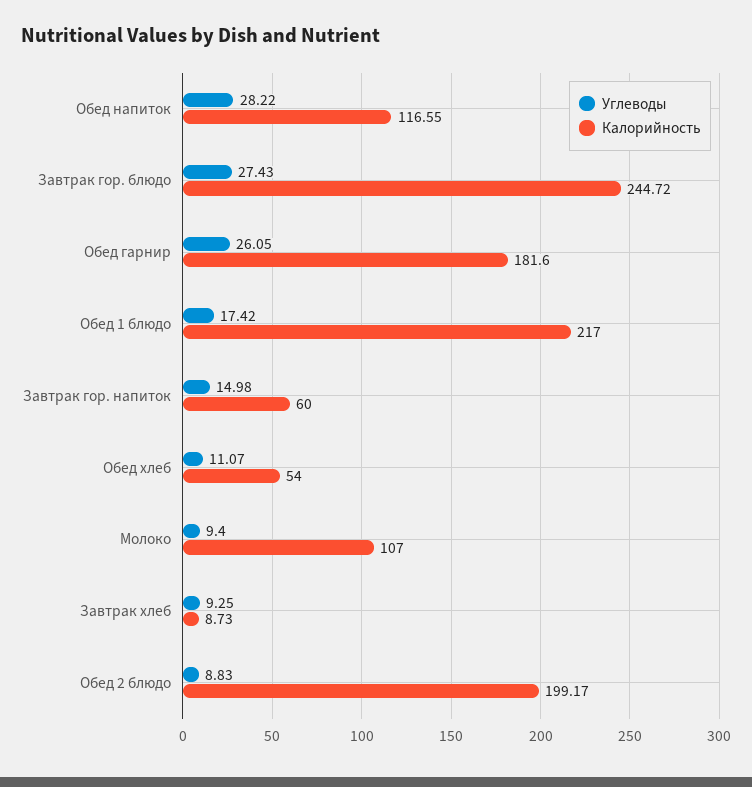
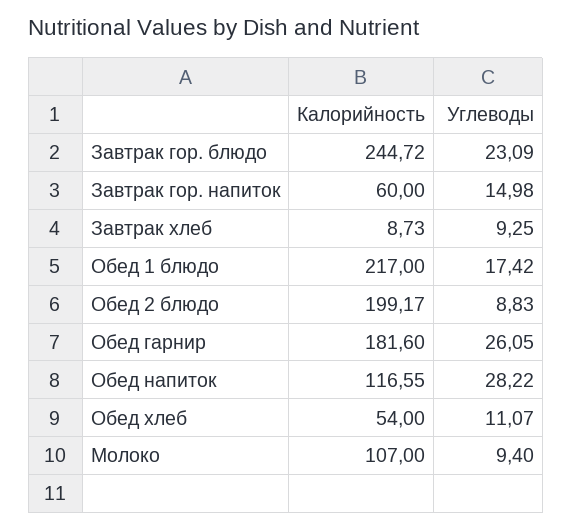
Углеводы, Завтрак гор. блюдо: 27.43 -> 23.09

